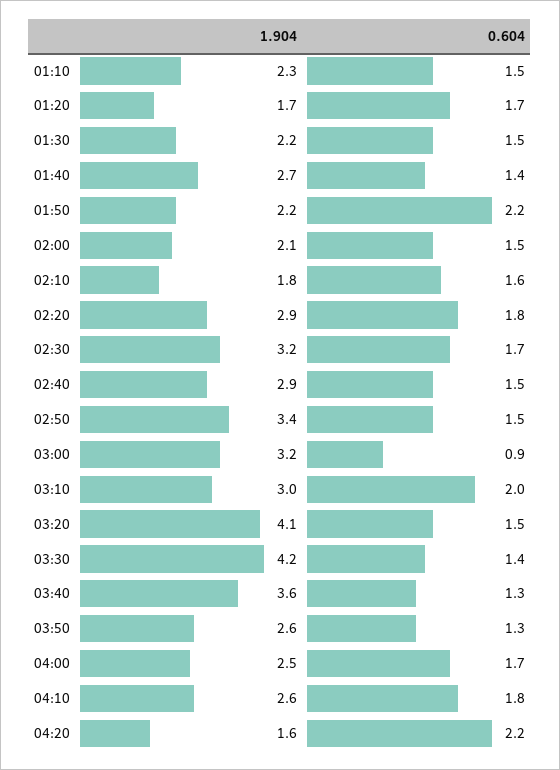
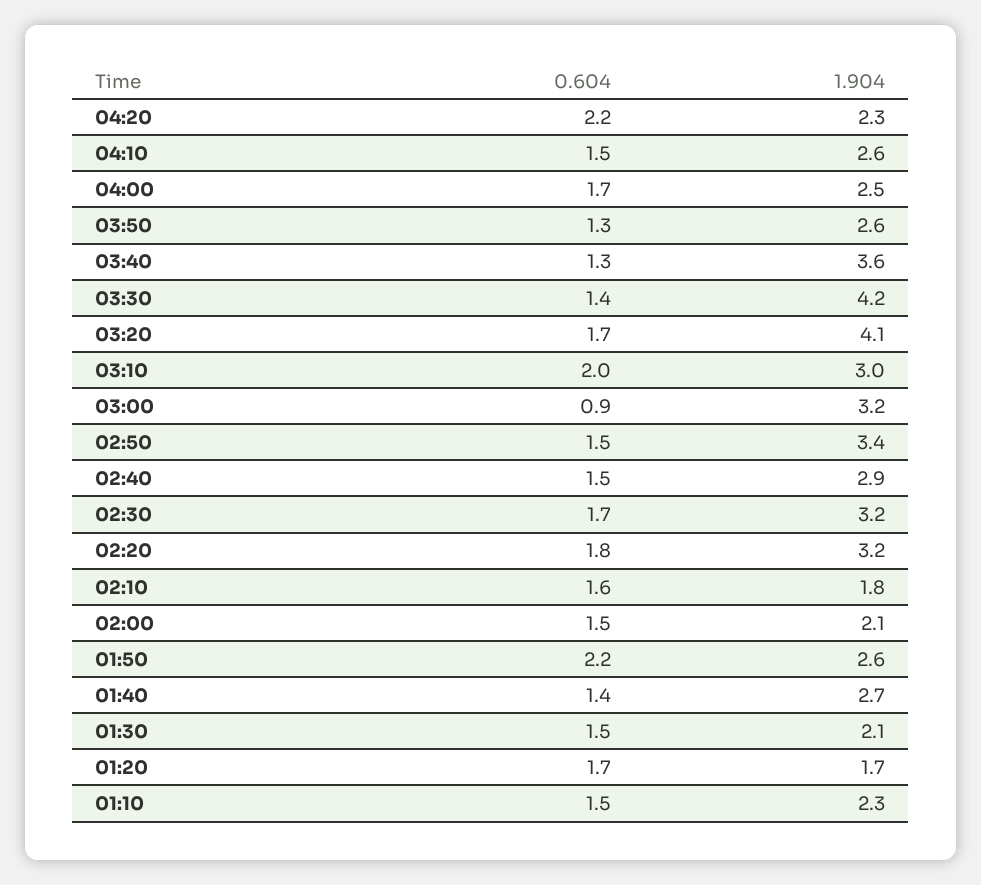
1.904, 01:30: 2.2 -> 2.1
1.904, 01:50: 2.2 -> 2.6
1.904, 02:20: 2.9 -> 3.2
0.604, 03:20: 1.5 -> 1.7
0.604, 04:10: 1.8 -> 1.5
1.904, 04:20: 1.6 -> 2.3

